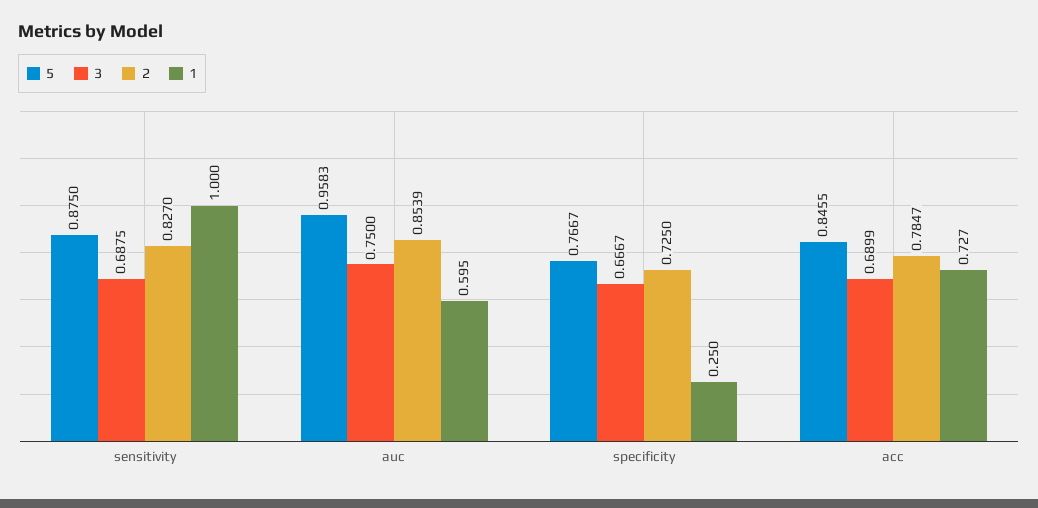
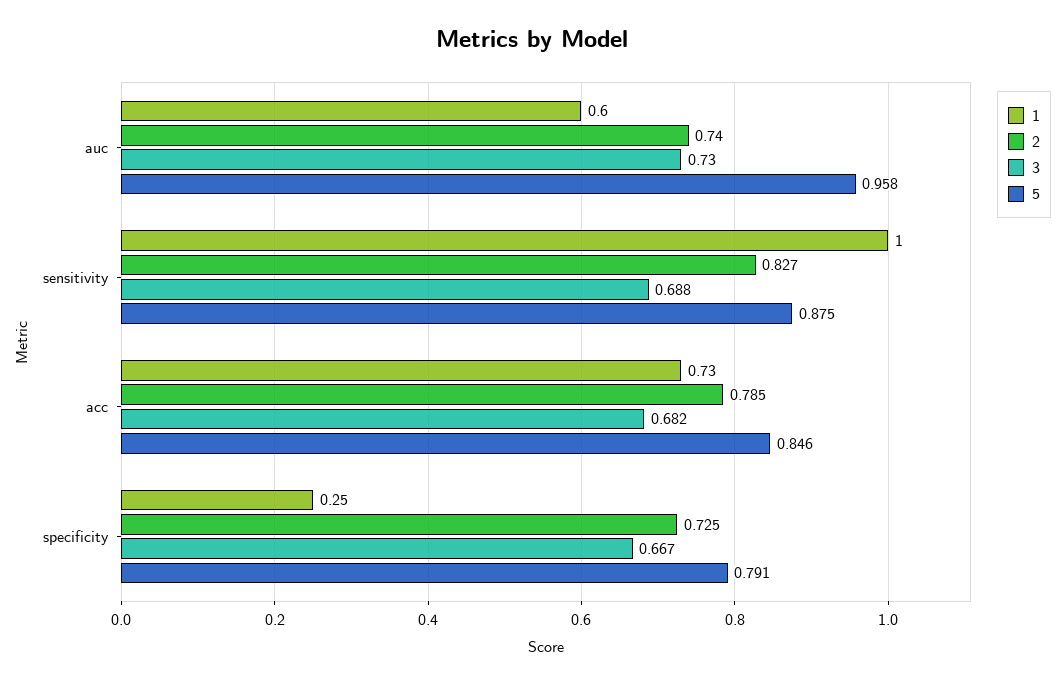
3, auc: 0.75 -> 0.73
2, auc: 0.8539 -> 0.74
5, specificity: 0.7667 -> 0.791
3, acc: 0.6899 -> 0.682

